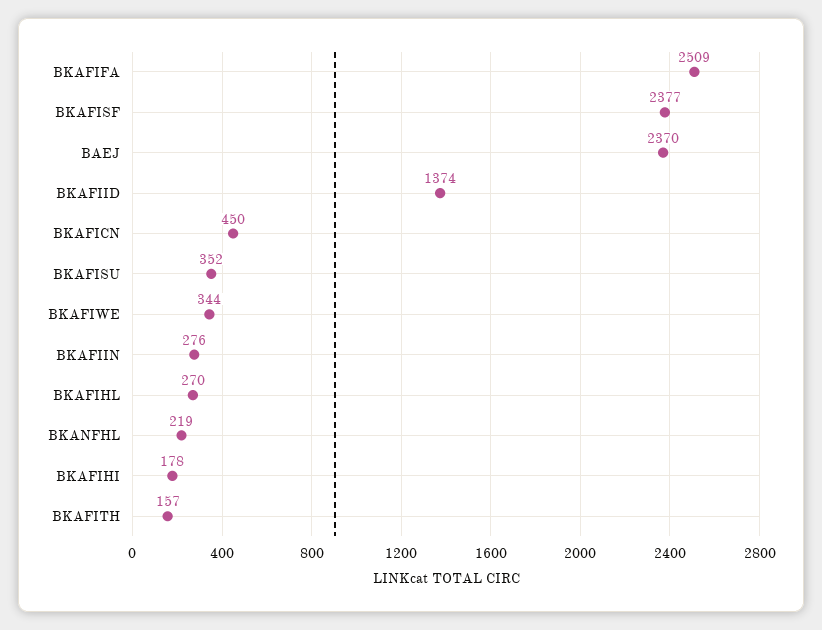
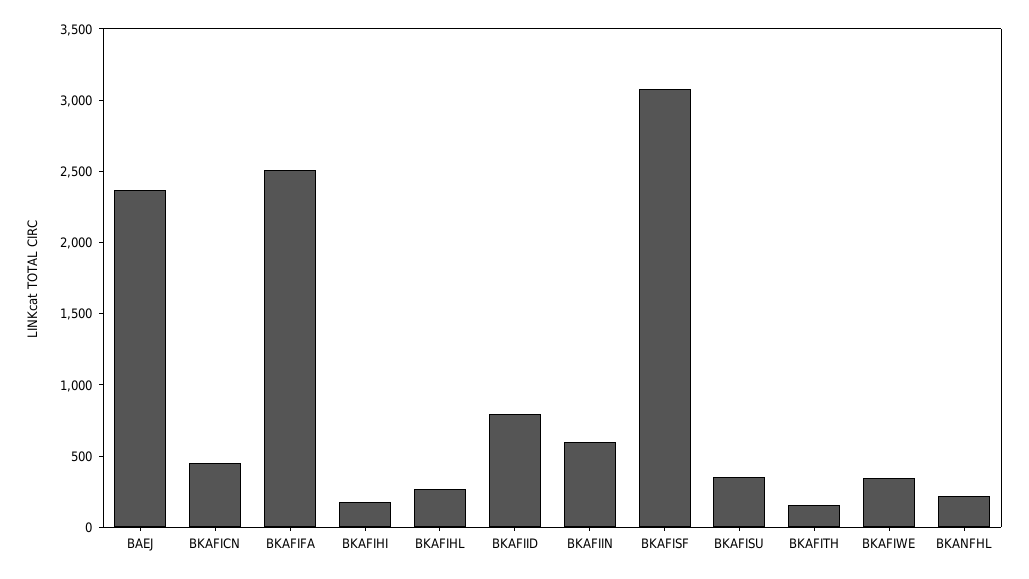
BKAFISF: 2377 -> 3100
BKAFIID: 1374 -> 800
BKAFIIN: 276 -> 600

